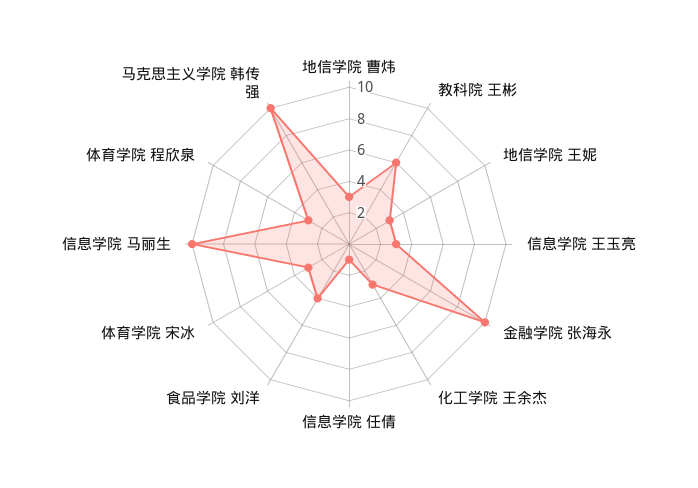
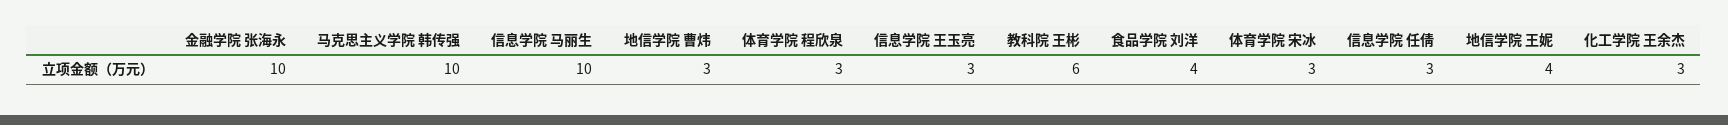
地信学院 王妮: 3 -> 4
信息学院 任倩: 1 -> 3

